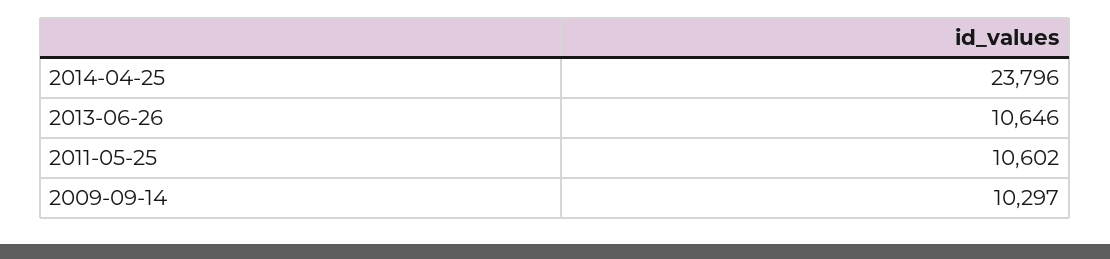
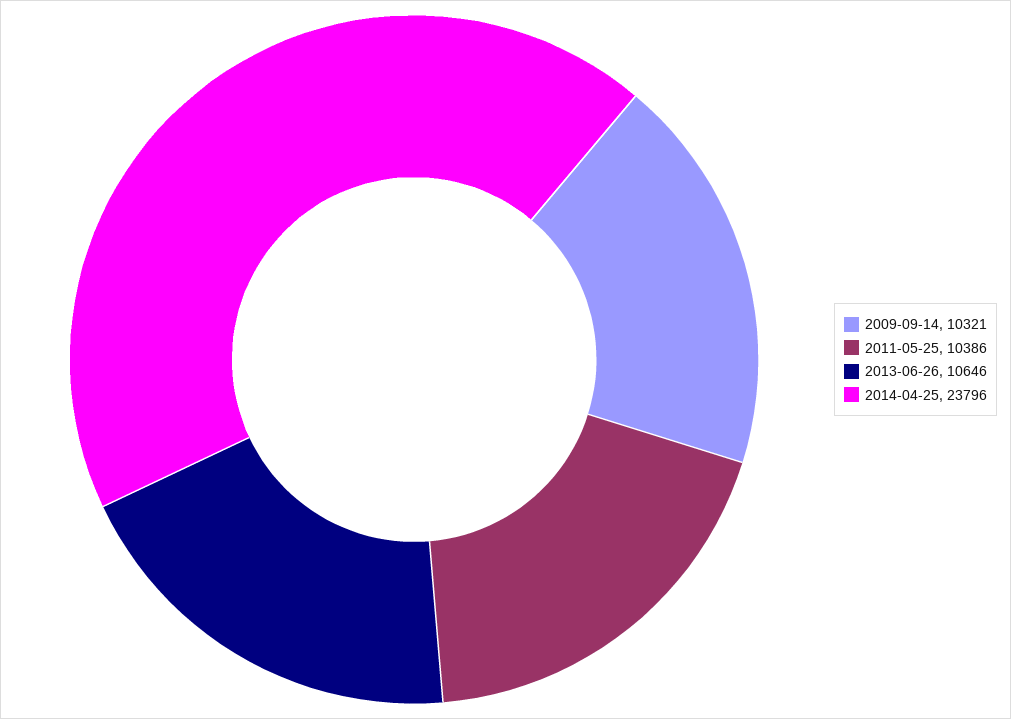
2011-05-25: 10602 -> 10386
2009-09-14: 10297 -> 10321

